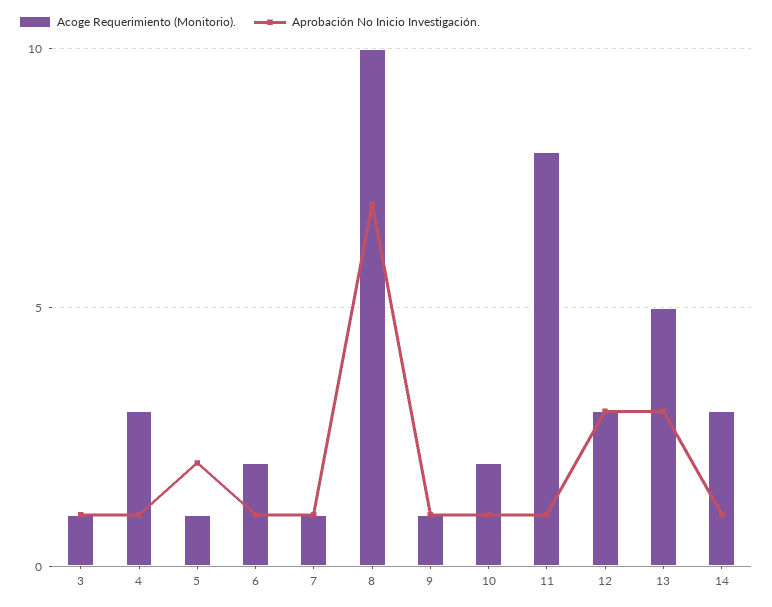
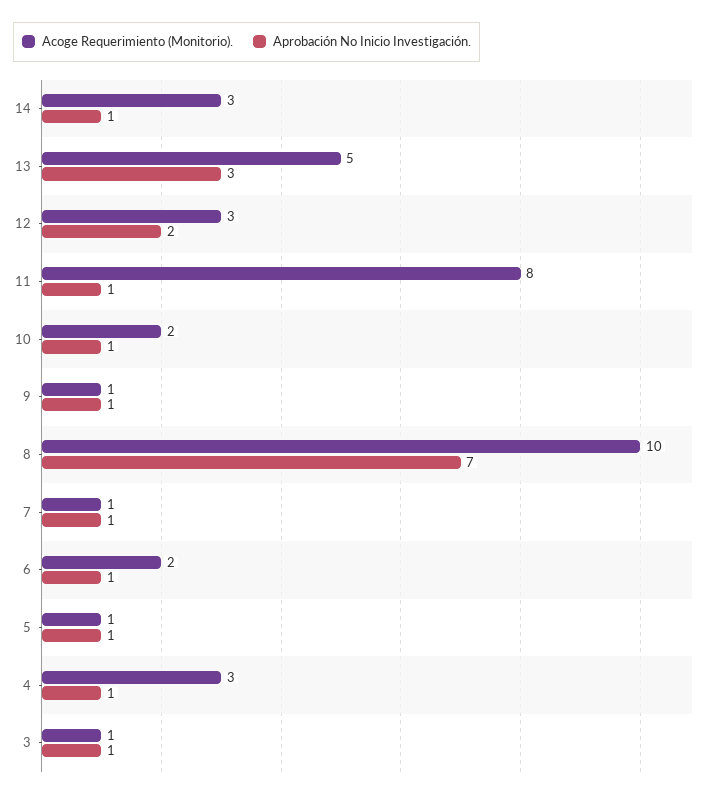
Aprobación No Inicio Investigación., 5: 2 -> 1
Aprobación No Inicio Investigación., 12: 3 -> 2

